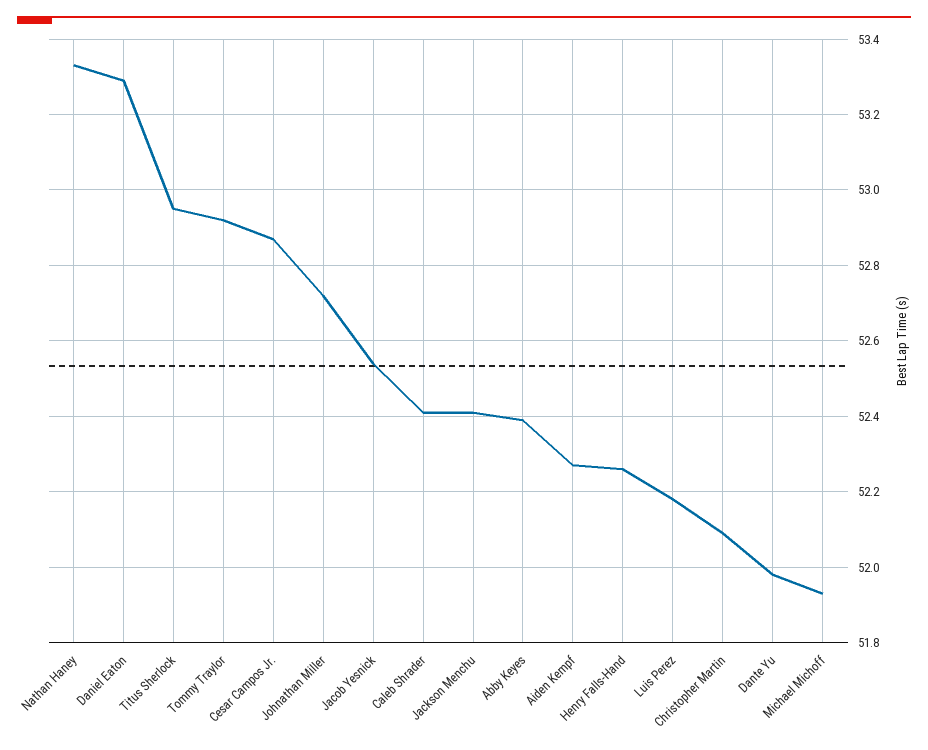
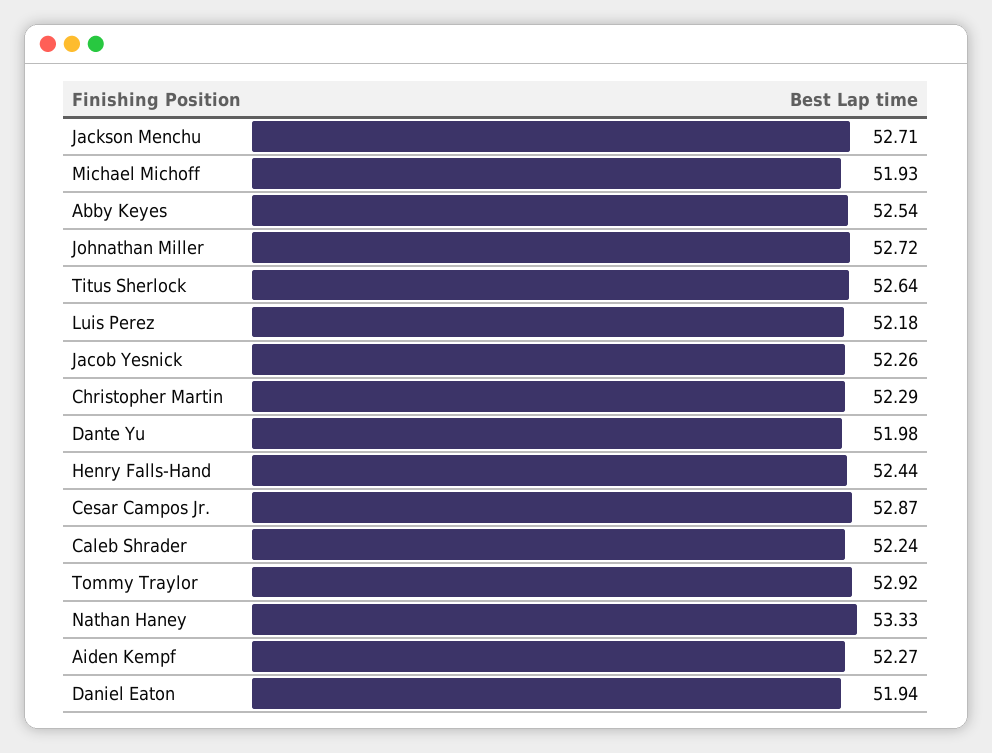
Daniel Eaton: 53.3 -> 51.94
Titus Sherlock: 52.95 -> 52.64
Jacob Yesnick: 52.55 -> 52.26
Caleb Shrader: 52.4 -> 52.24
Jackson Menchu: 52.4 -> 52.71
Abby Keyes: 52.4 -> 52.54
Henry Falls-Hand: 52.25 -> 52.44
Christopher Martin: 52.1 -> 52.29

